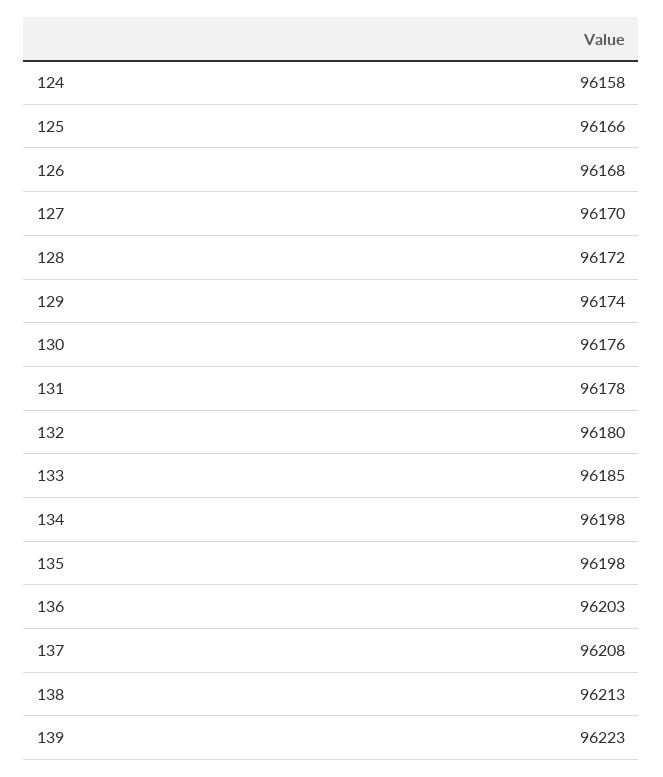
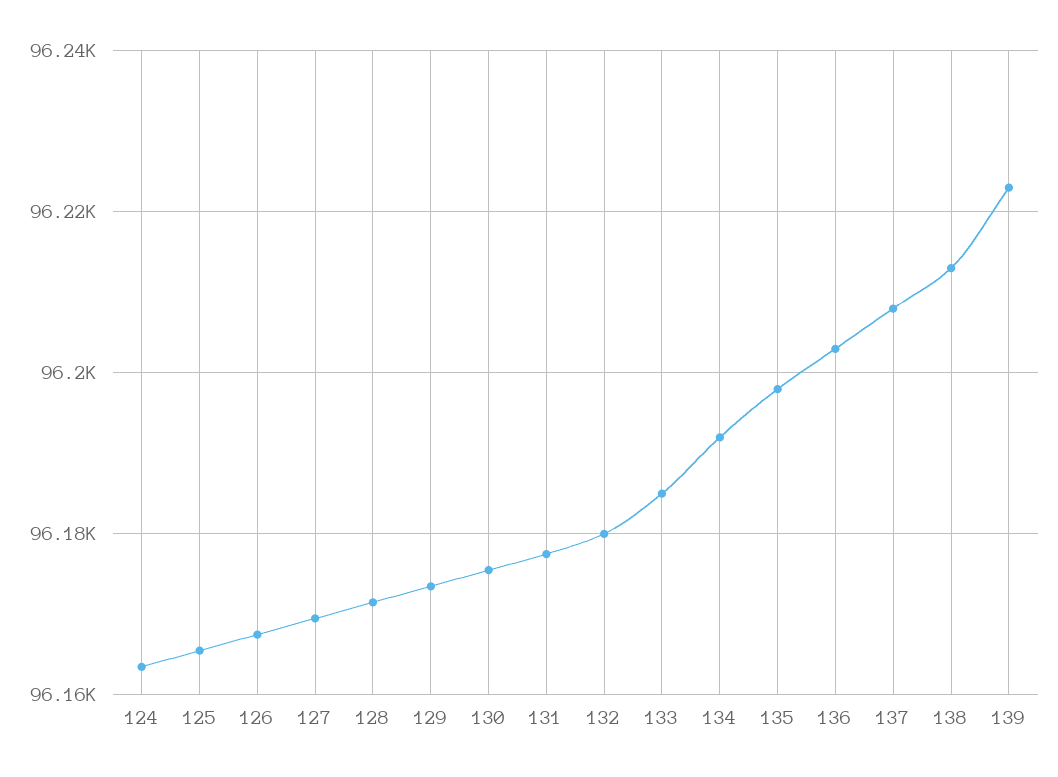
124: 96158 -> 96164
134: 96198 -> 96192

